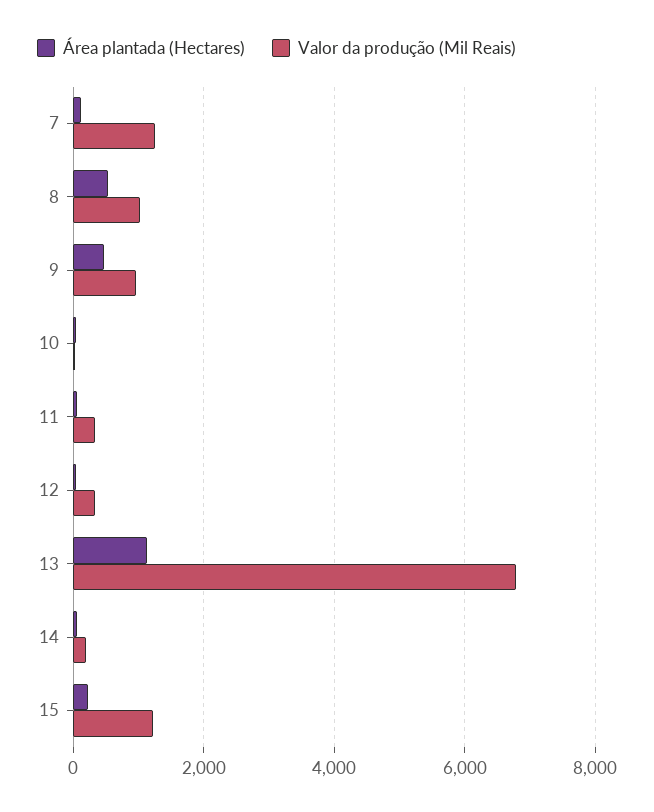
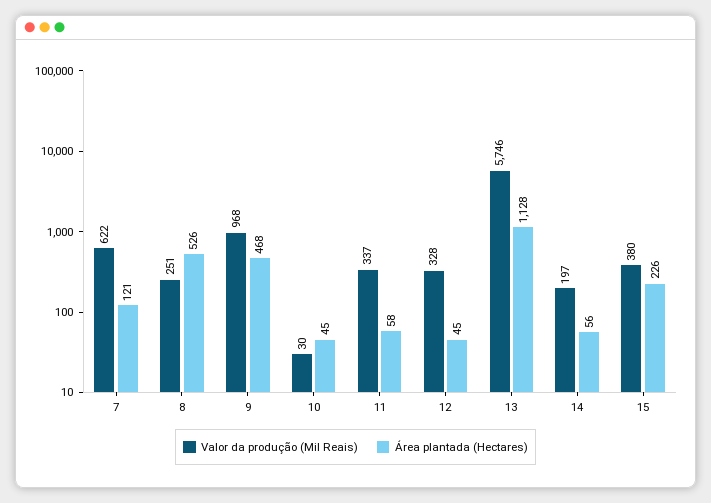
Valor da produção (Mil Reais), 7: 1200 -> 622
Valor da produção (Mil Reais), 8: 1000 -> 251
Valor da produção (Mil Reais), 13: 6800 -> 5746
Valor da produção (Mil Reais), 15: 1200 -> 380

